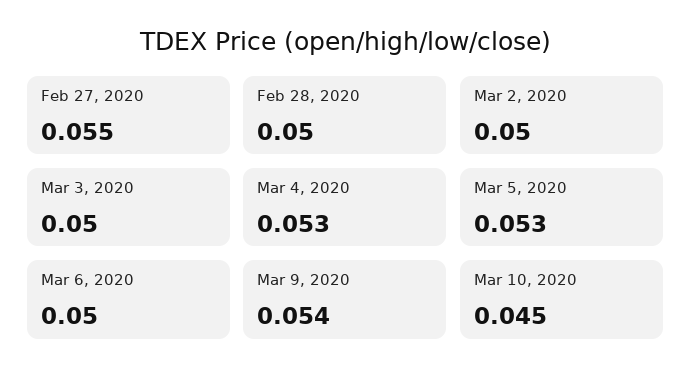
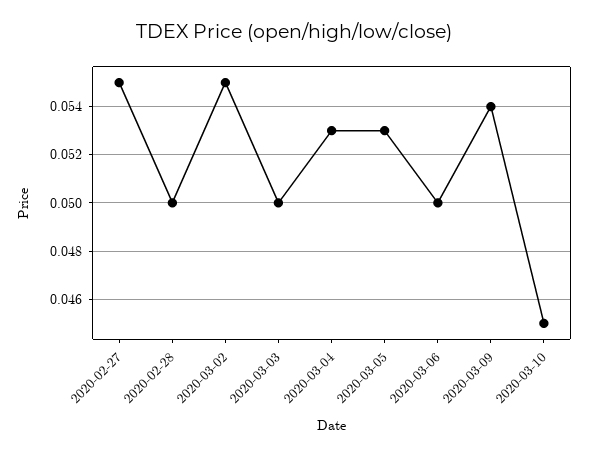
Mar 2, 2020: 0.05 -> 0.055

